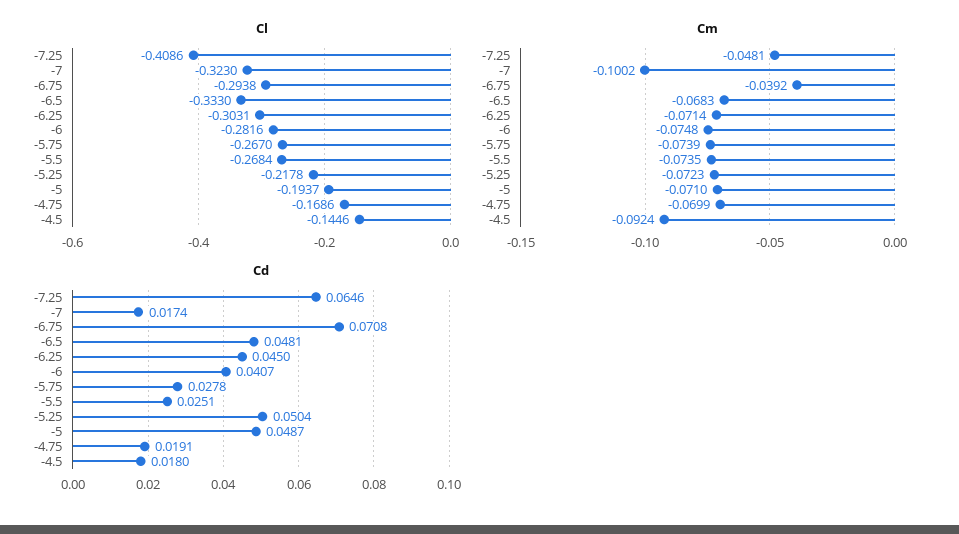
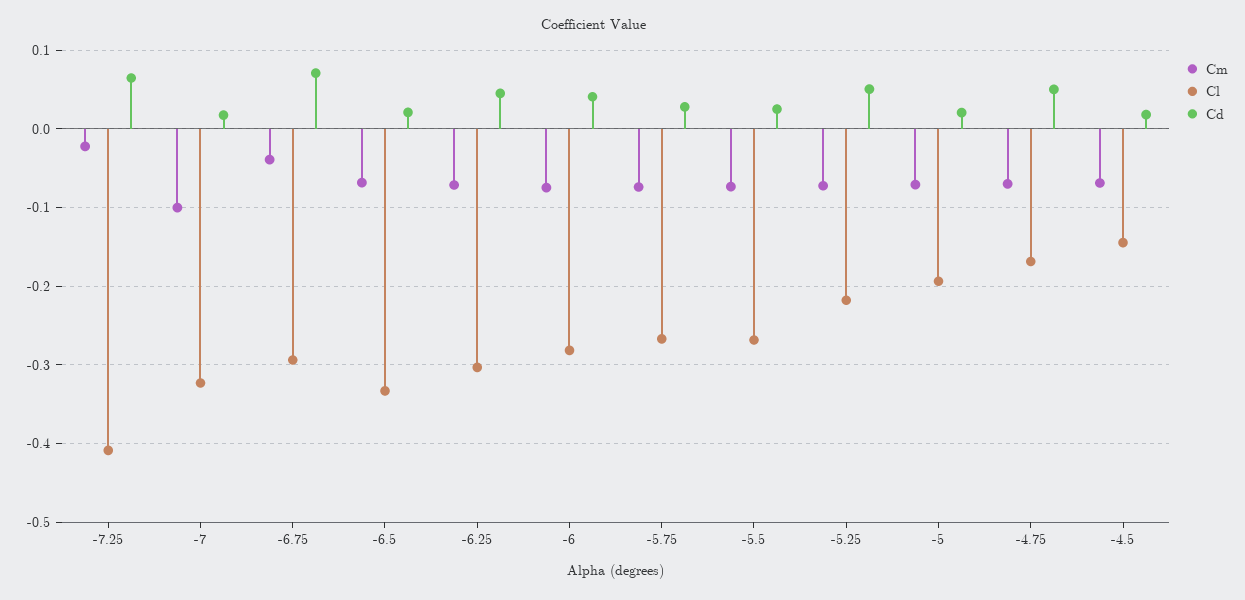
Cm, -7.25: -0.0481 -> -0.02
Cm, -4.5: -0.0924 -> -0.07
Cd, -6.5: 0.0481 -> 0.02
Cd, -5: 0.0487 -> 0.02
Cd, -4.75: 0.0191 -> 0.05

